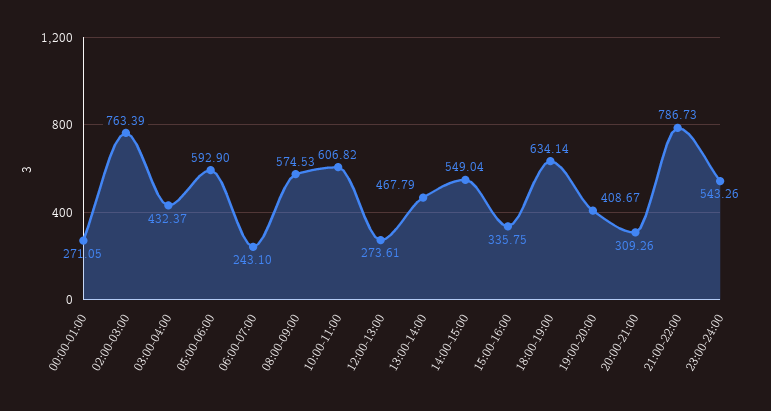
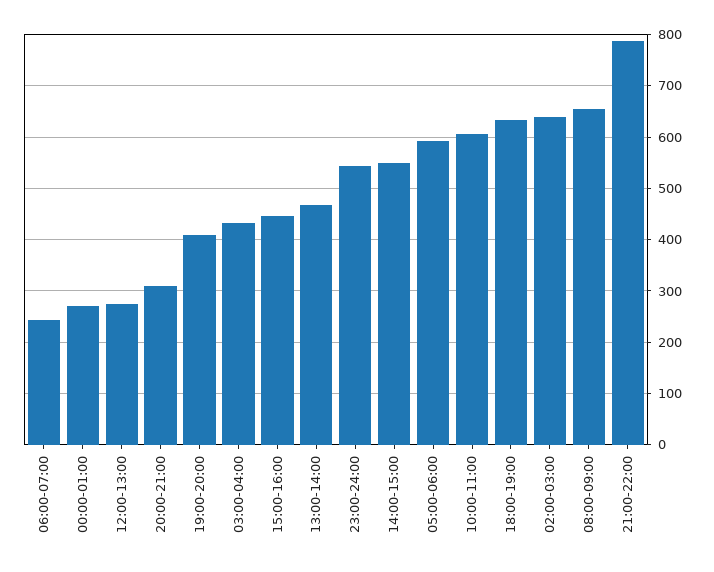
02:00-03:00: 763.39 -> 640
08:00-09:00: 574.53 -> 660
15:00-16:00: 335.75 -> 440

